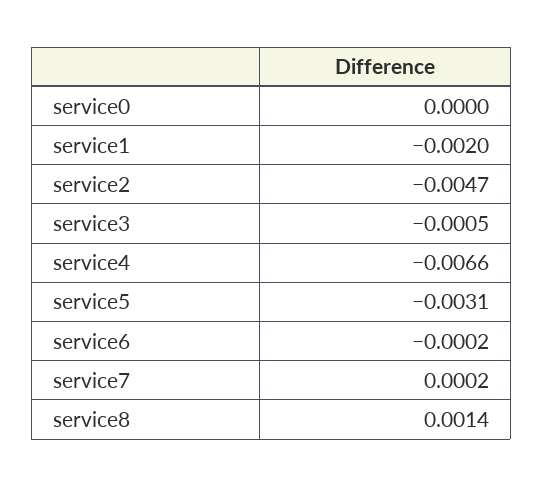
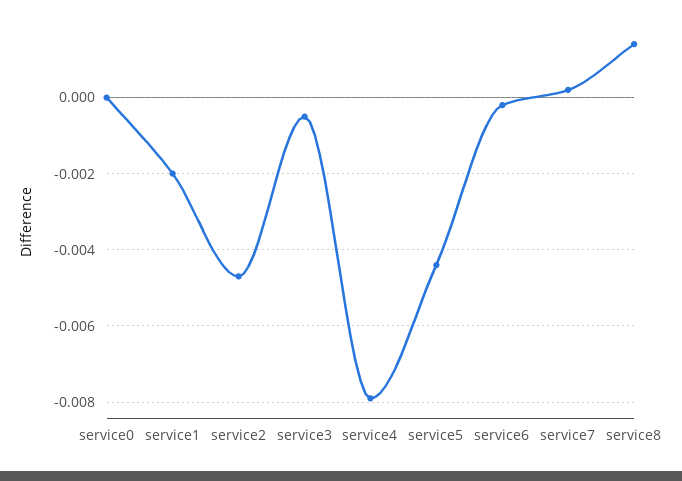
service4: -0.0066 -> -0.008
service5: -0.0031 -> -0.0045

